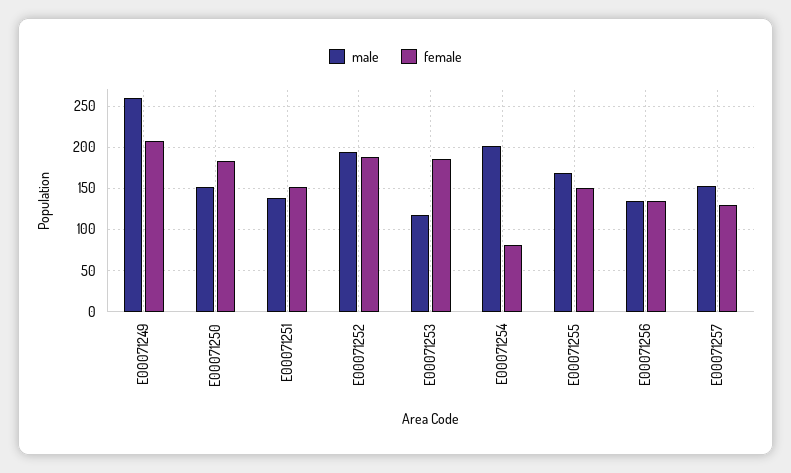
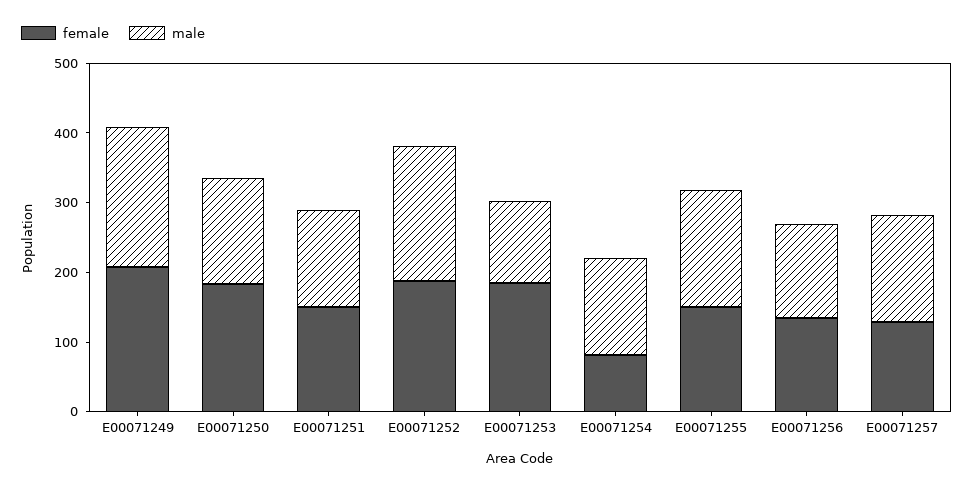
male, E00071249: 260 -> 200
male, E00071254: 200 -> 140

